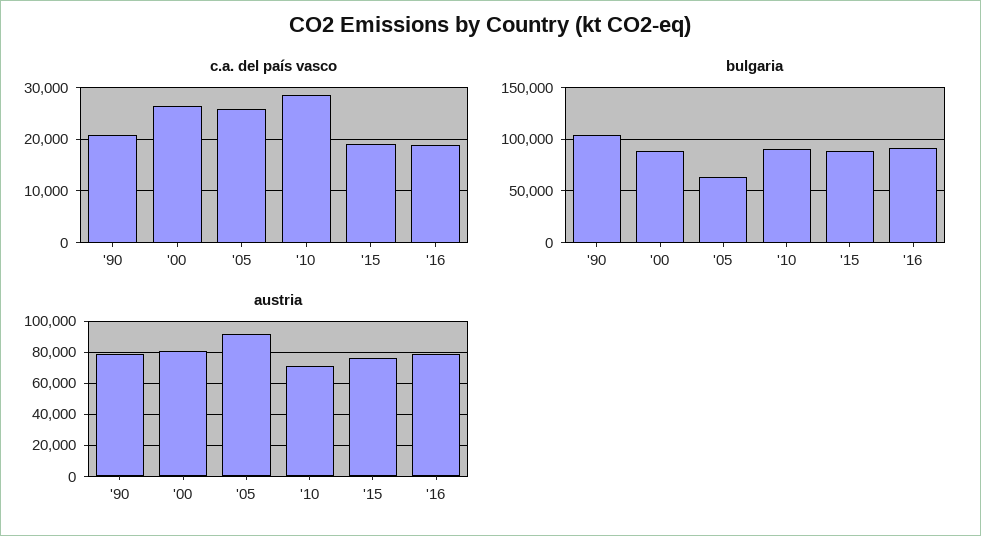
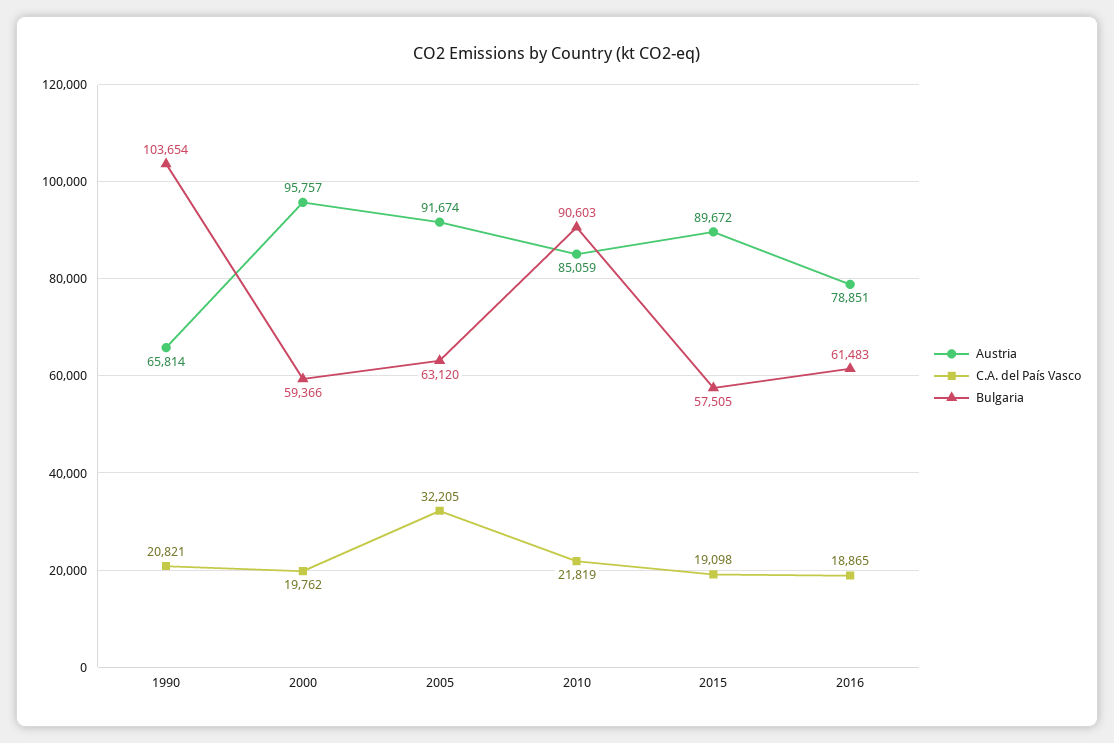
c.a. del país vasco, '00: 26000 -> 19762
c.a. del país vasco, '05: 26000 -> 32205
c.a. del país vasco, '10: 28000 -> 21819
bulgaria, '00: 90000 -> 59366
bulgaria, '15: 90000 -> 57505
bulgaria, '16: 90000 -> 61483
austria, '90: 80000 -> 65814
austria, '00: 80000 -> 95757
austria, '10: 70000 -> 85059
austria, '15: 75000 -> 89672

